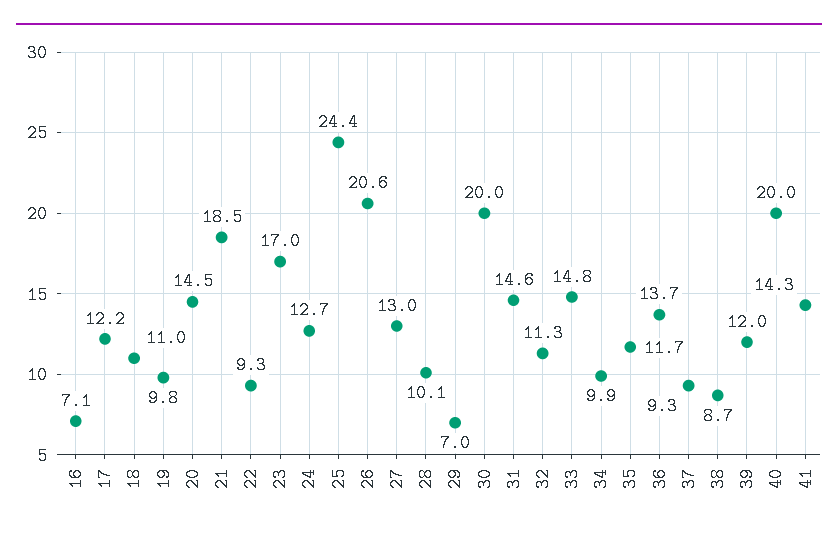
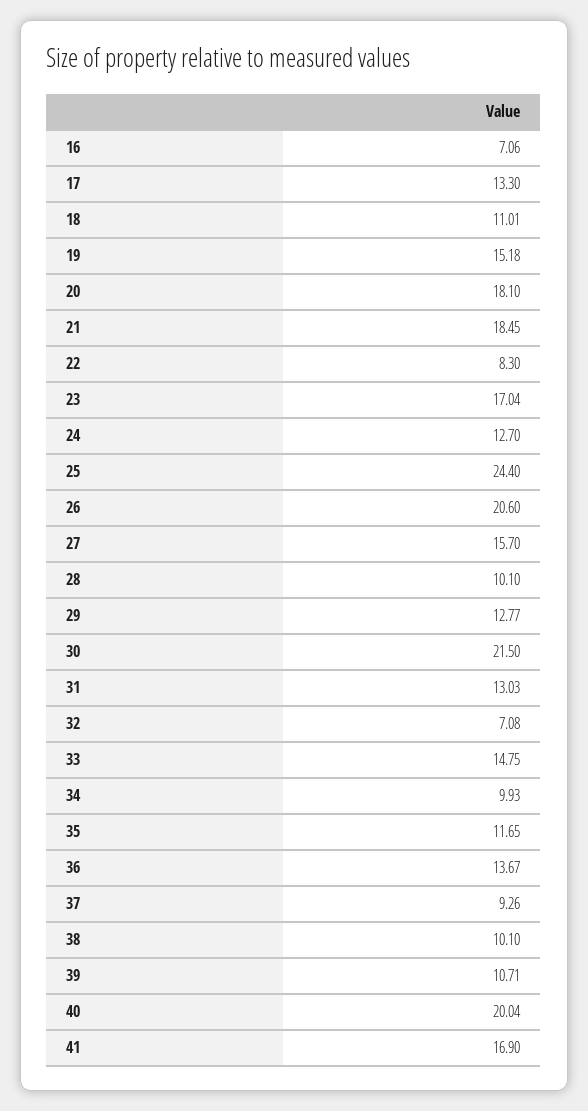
17: 12.2 -> 13.3
19: 9.8 -> 15.18
20: 14.5 -> 18.1
22: 9.3 -> 8.3
27: 13 -> 15.7
29: 7 -> 12.77
30: 20 -> 21.5
31: 14.6 -> 13.03
32: 11.3 -> 7.08
38: 8.7 -> 10.1
39: 12 -> 10.71
41: 14.3 -> 16.9

